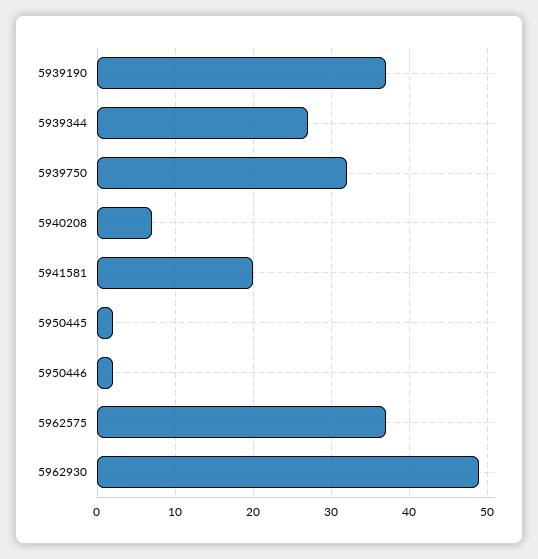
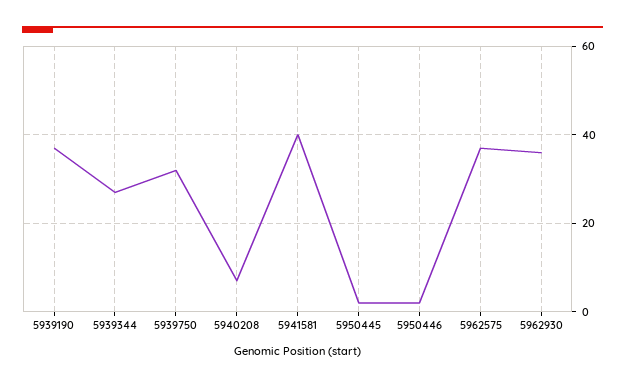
5941581: 20 -> 40
5962930: 49 -> 35

